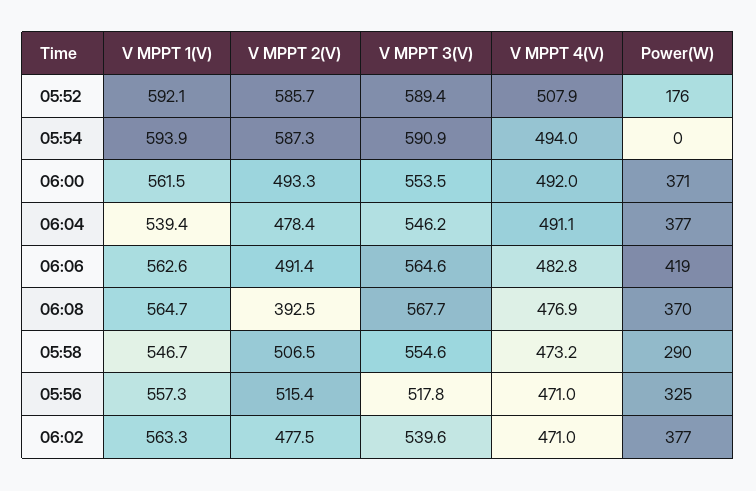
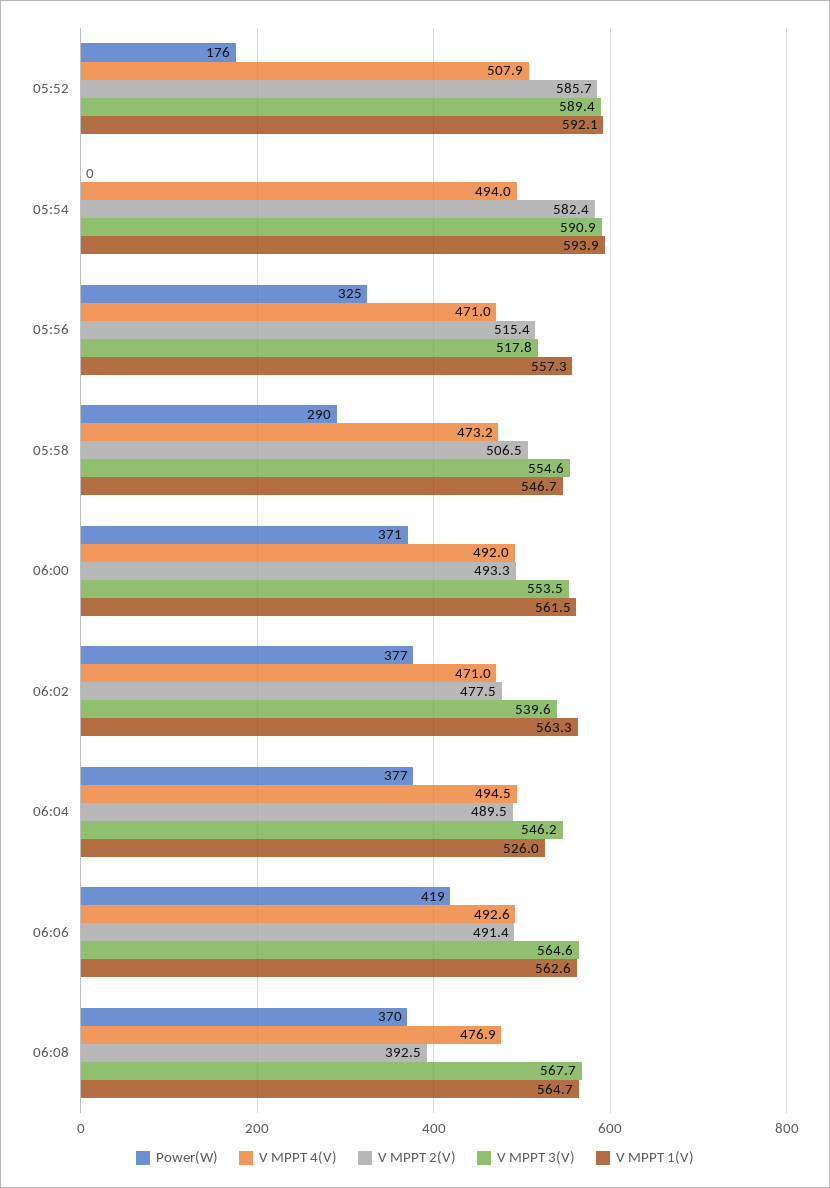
V MPPT 2(V), 05:54: 587.3 -> 582.4
V MPPT 1(V), 06:04: 539.4 -> 526
V MPPT 2(V), 06:04: 478.4 -> 489.5
V MPPT 4(V), 06:04: 491.1 -> 494.5
V MPPT 4(V), 06:06: 482.8 -> 492.6

